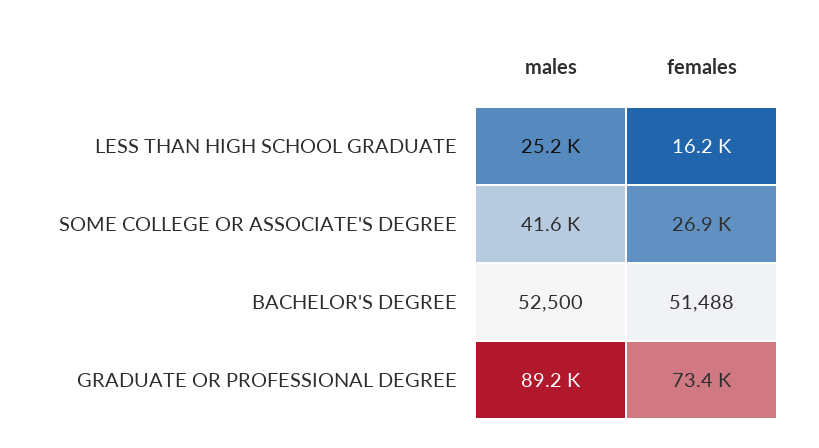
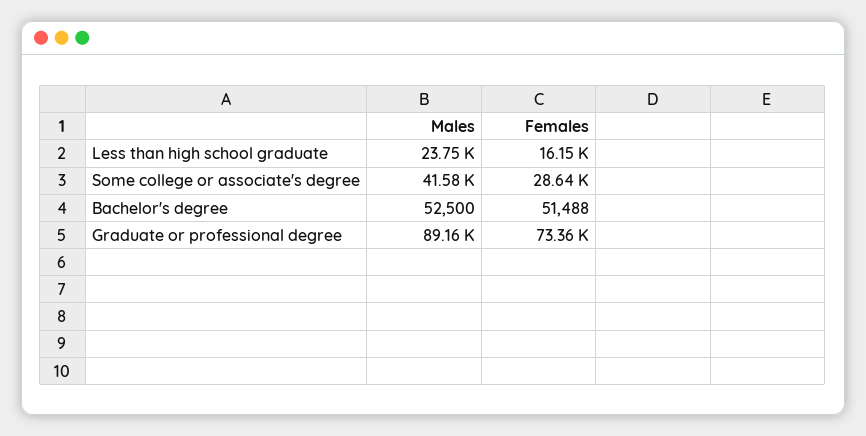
males, LESS THAN HIGH SCHOOL GRADUATE: 25200 -> 23750
females, SOME COLLEGE OR ASSOCIATE'S DEGREE: 26900 -> 28640

